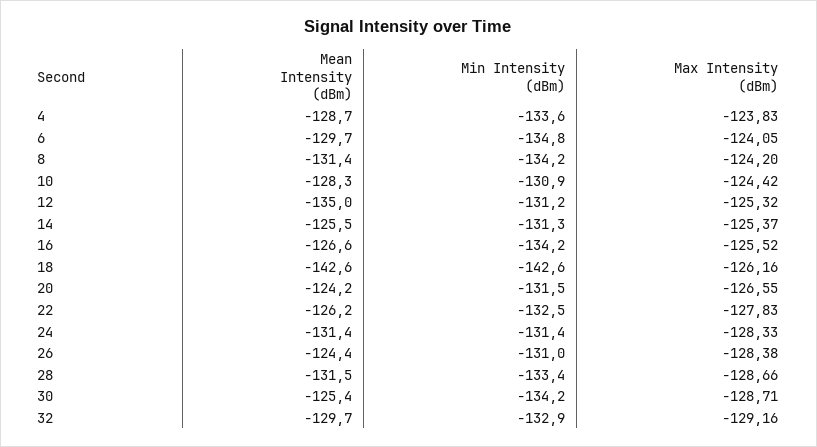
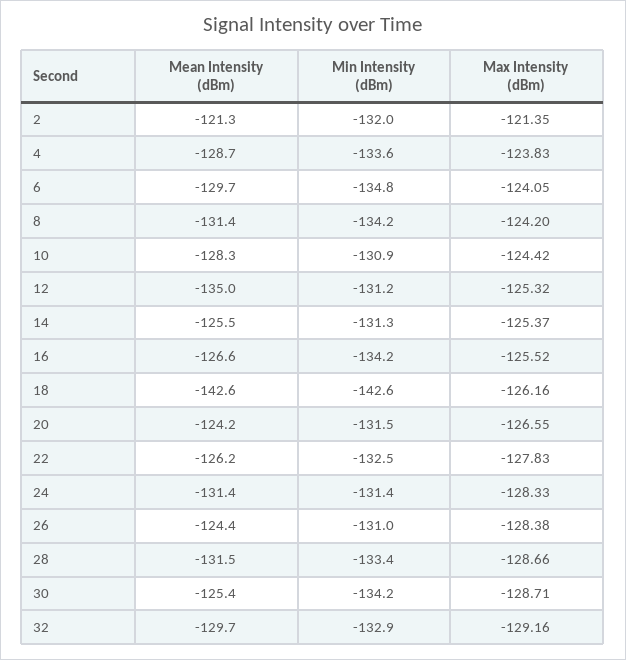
Mean Intensity (dBm), 2: none -> -121.3
Min Intensity (dBm), 2: none -> -132
Max Intensity (dBm), 2: none -> -121.35

